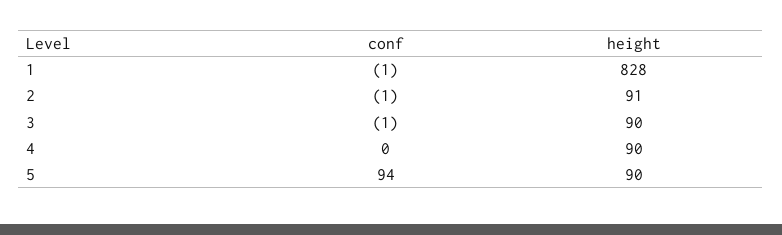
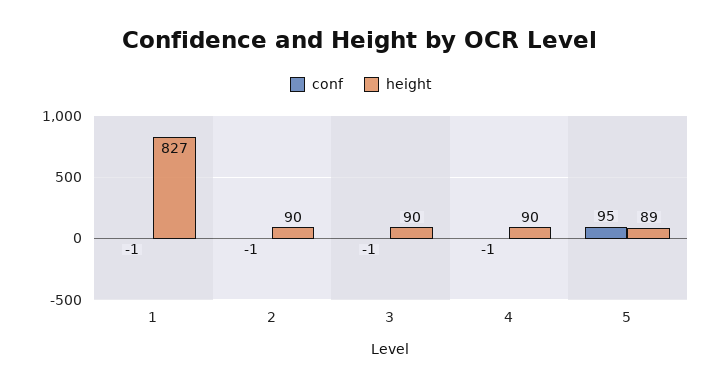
height, 1: 828 -> 827
height, 2: 91 -> 90
conf, 4: 0 -> -1
conf, 5: 94 -> 95
height, 5: 90 -> 89

